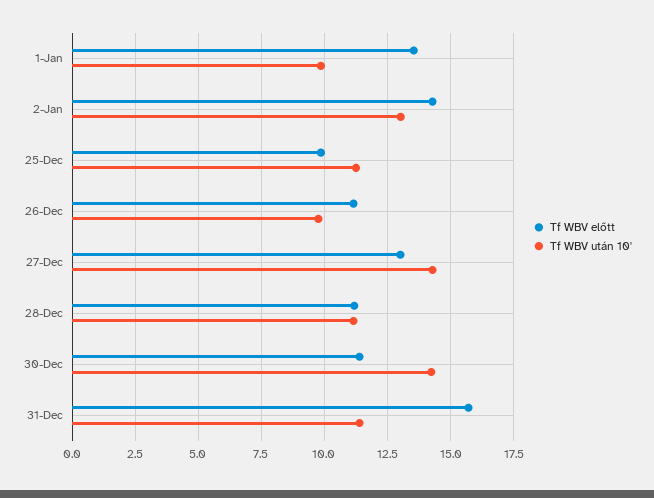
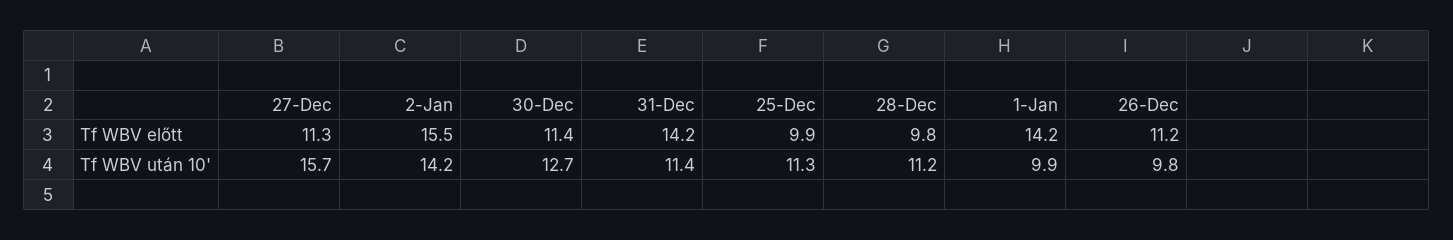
Tf WBV előtt, 1-Jan: 13.5 -> 14.2
Tf WBV előtt, 2-Jan: 14.25 -> 15.5
Tf WBV után 10', 2-Jan: 13 -> 14.2
Tf WBV előtt, 27-Dec: 13 -> 11.3
Tf WBV után 10', 27-Dec: 14.25 -> 15.7
Tf WBV előtt, 28-Dec: 11.25 -> 9.8
Tf WBV után 10', 30-Dec: 14.25 -> 12.7
Tf WBV előtt, 31-Dec: 15.75 -> 14.2

